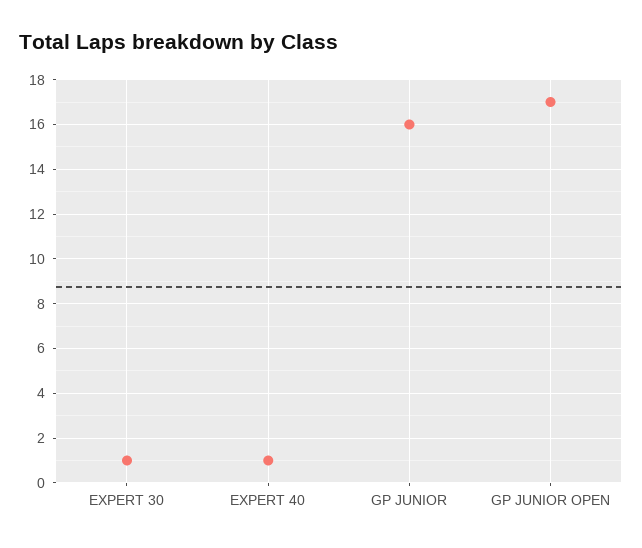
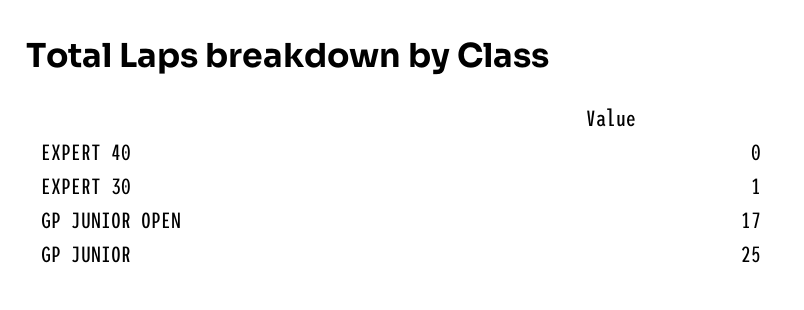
EXPERT 40: 1 -> 0
GP JUNIOR: 16 -> 25

